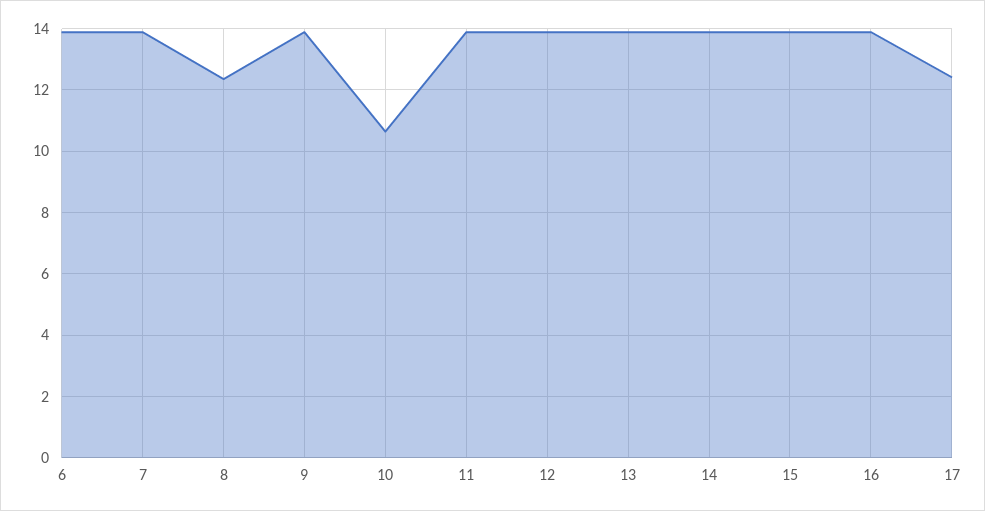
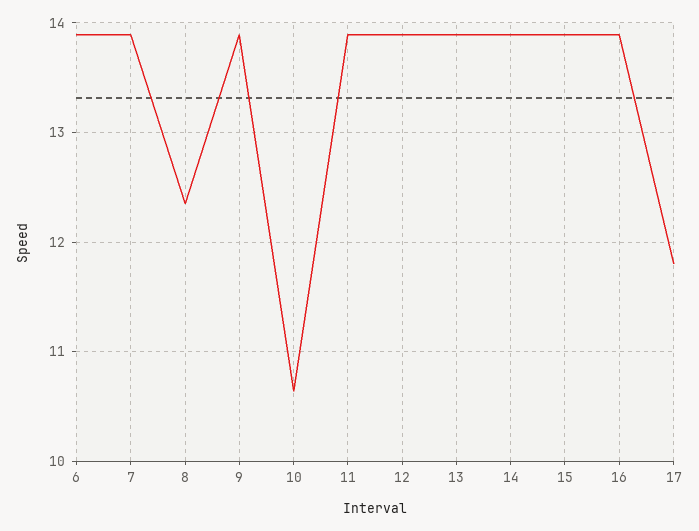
17: 12.4 -> 11.8

